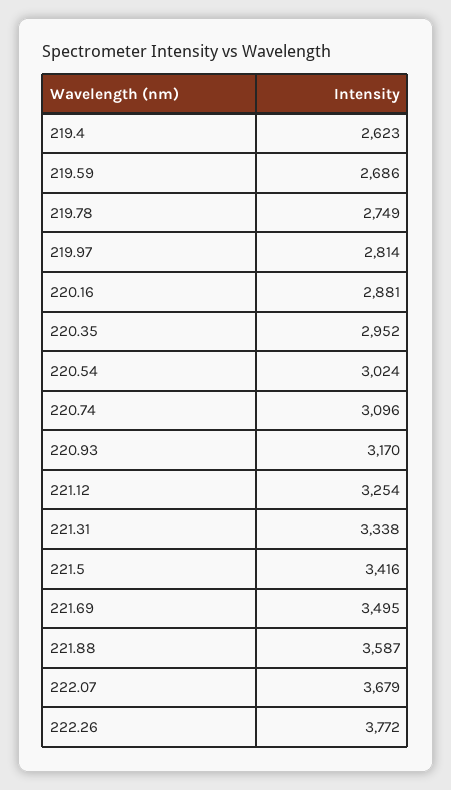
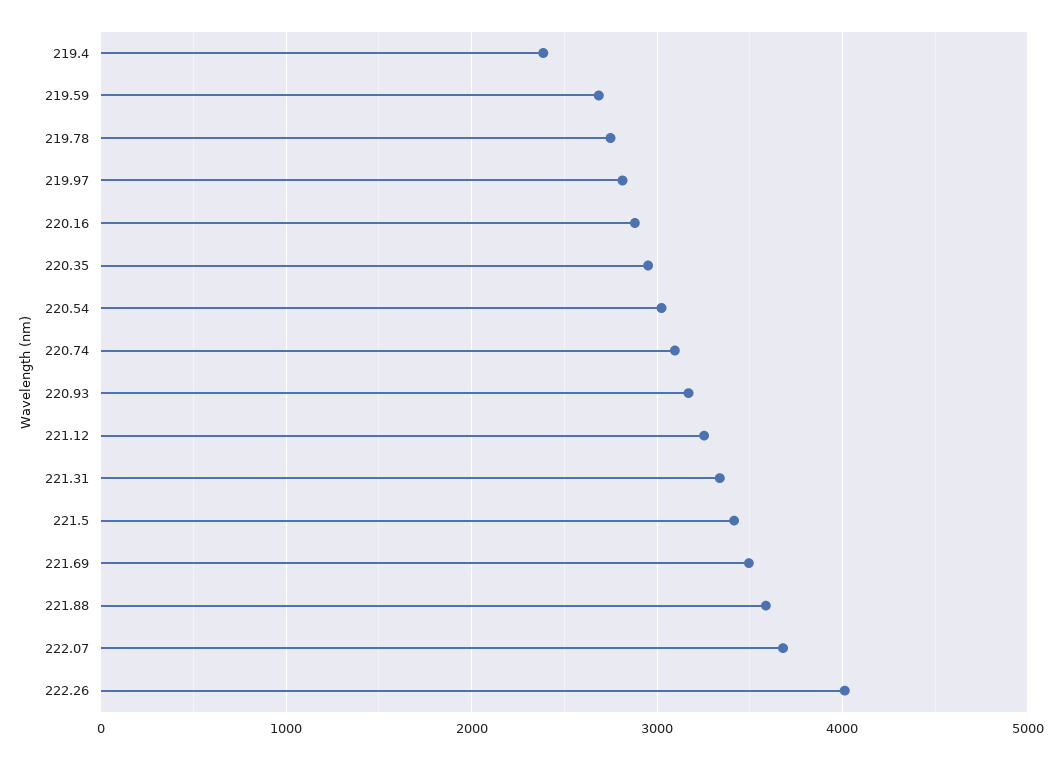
219.4: 2623 -> 2400
222.26: 3772 -> 4000

